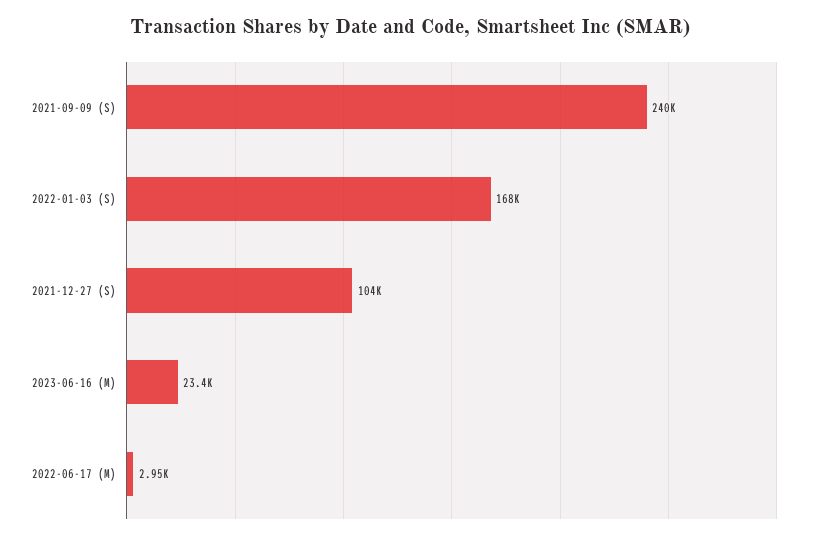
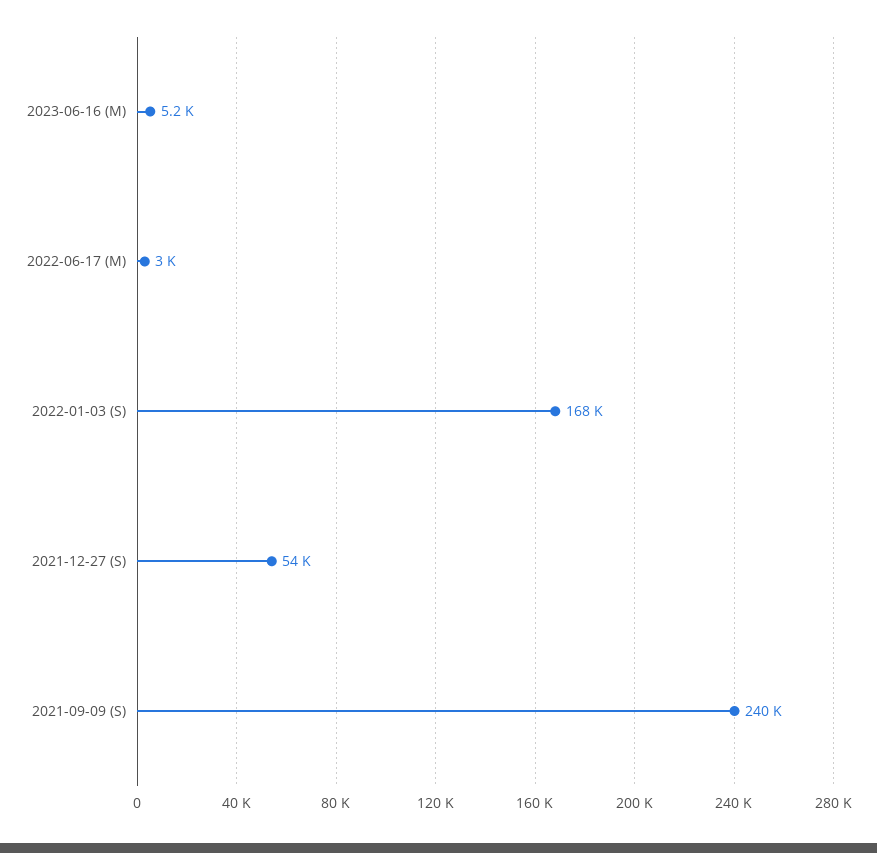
2021-12-27 (S): 104000 -> 54000
2023-06-16 (M): 23400 -> 5200

